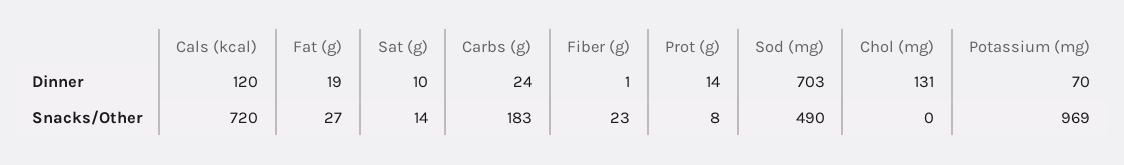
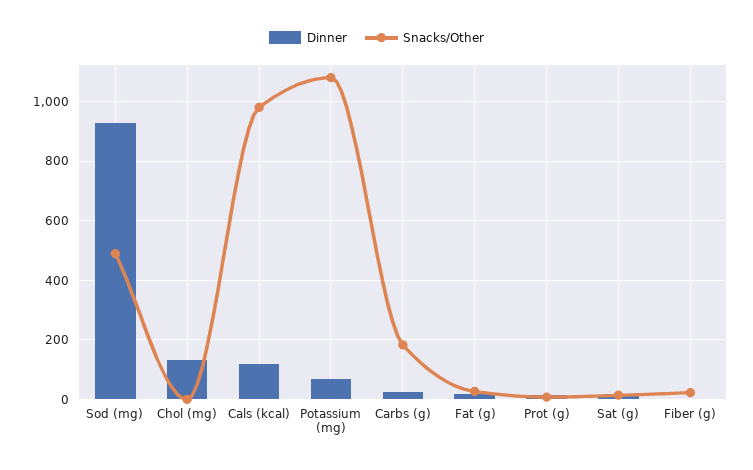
Dinner, Sod (mg): 703 -> 925
Snacks/Other, Cals (kcal): 720 -> 975
Snacks/Other, Potassium (mg): 969 -> 1075

